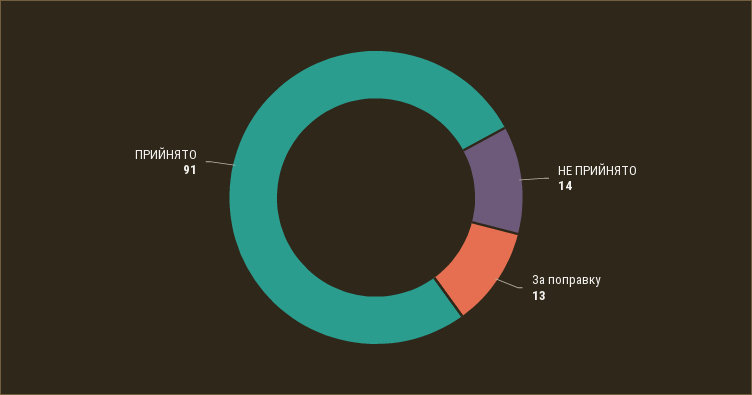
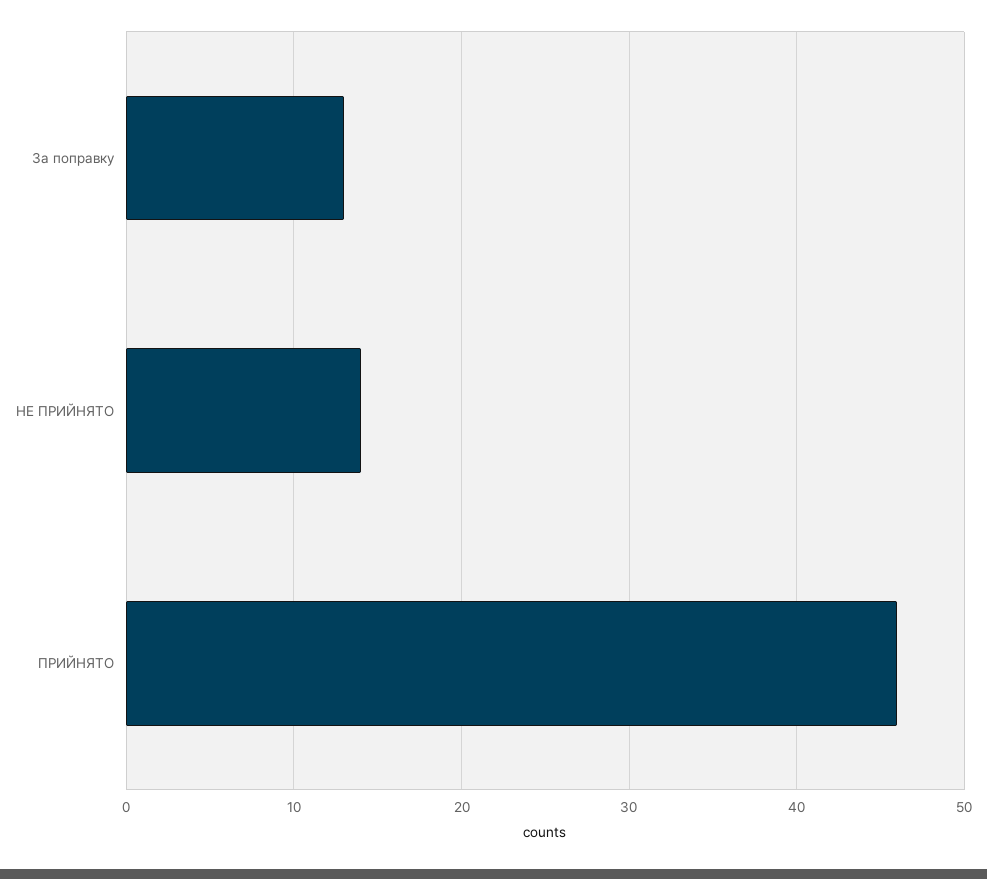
ПРИЙНЯТО: 91 -> 46

